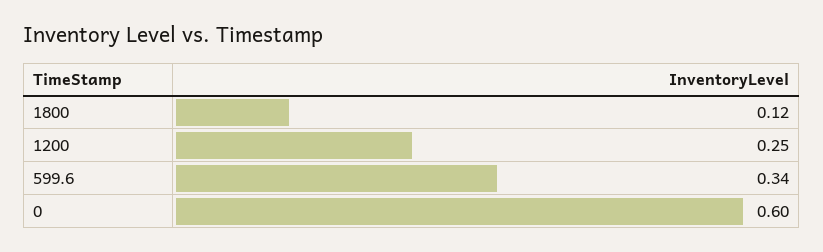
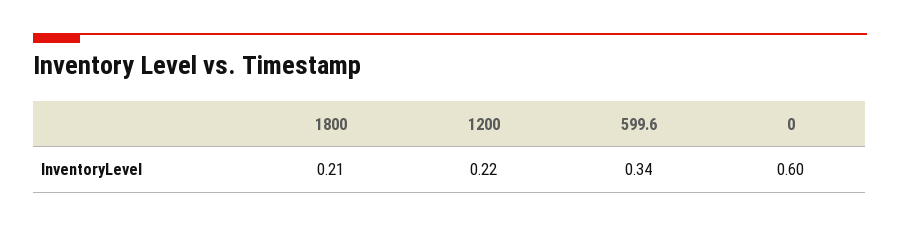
1800: 0.12 -> 0.21
1200: 0.25 -> 0.22

